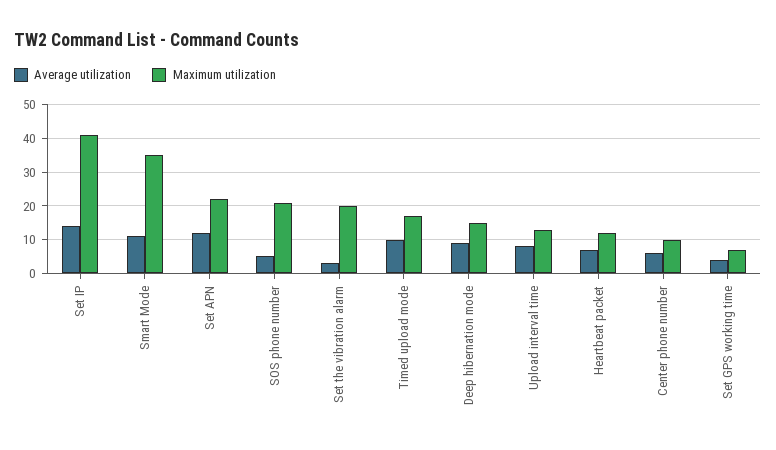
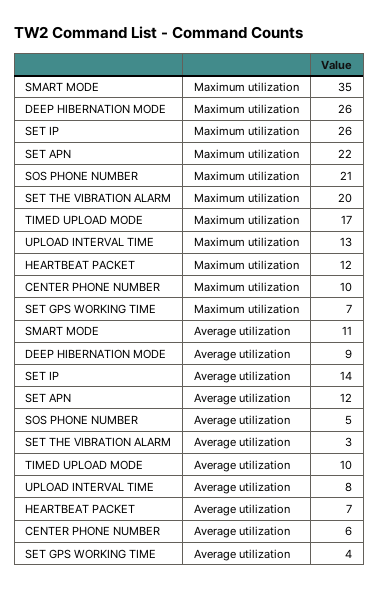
Maximum utilization, Set IP: 40 -> 26
Maximum utilization, Deep hibernation mode: 15 -> 26

